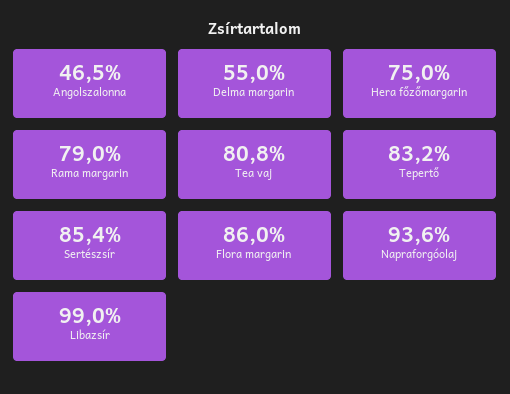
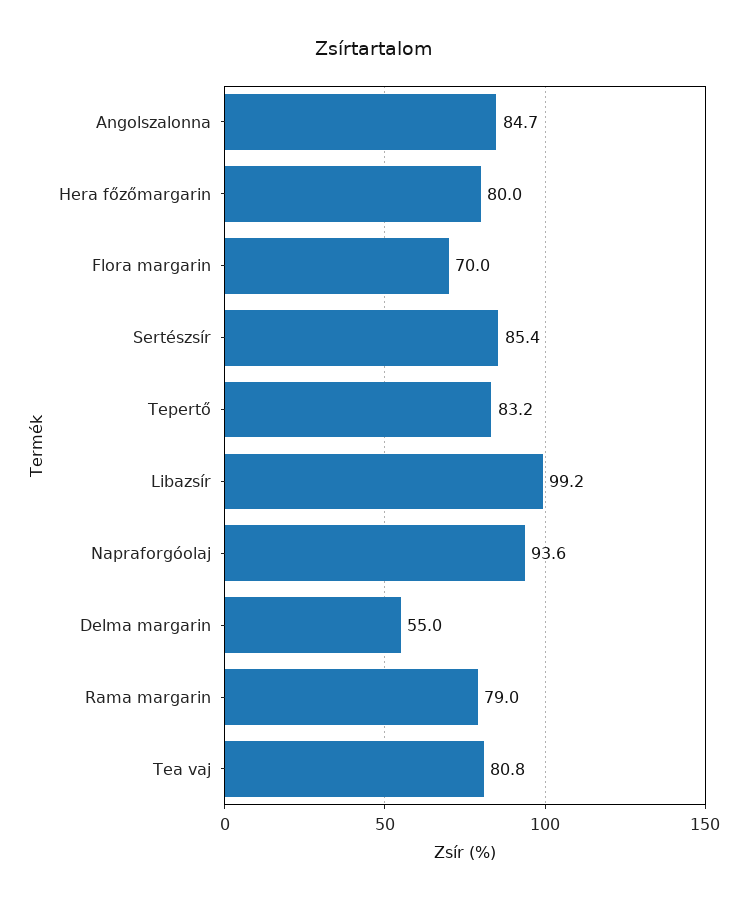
Angolszalonna: 46.5 -> 84.7
Hera főzőmargarin: 75 -> 80
Flora margarin: 86 -> 70
Libazsír: 99 -> 99.2

